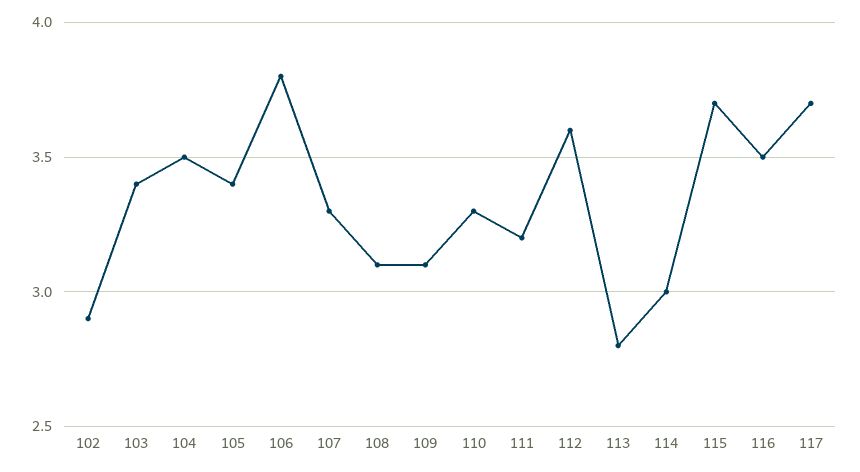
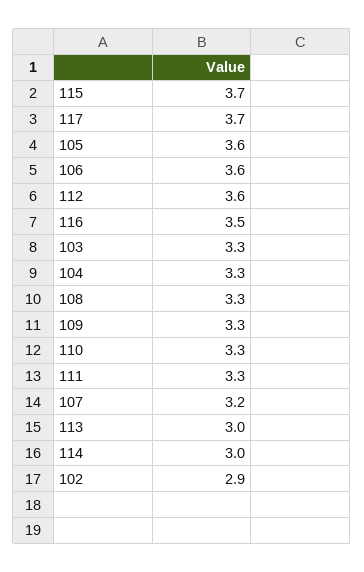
103: 3.4 -> 3.3
104: 3.5 -> 3.3
105: 3.4 -> 3.6
106: 3.8 -> 3.6
107: 3.3 -> 3.2
108: 3.1 -> 3.3
109: 3.1 -> 3.3
111: 3.2 -> 3.3
113: 2.8 -> 3

